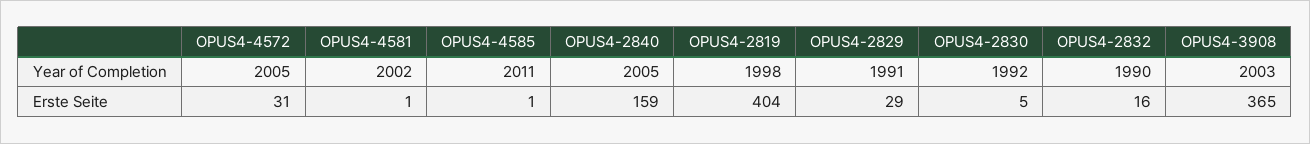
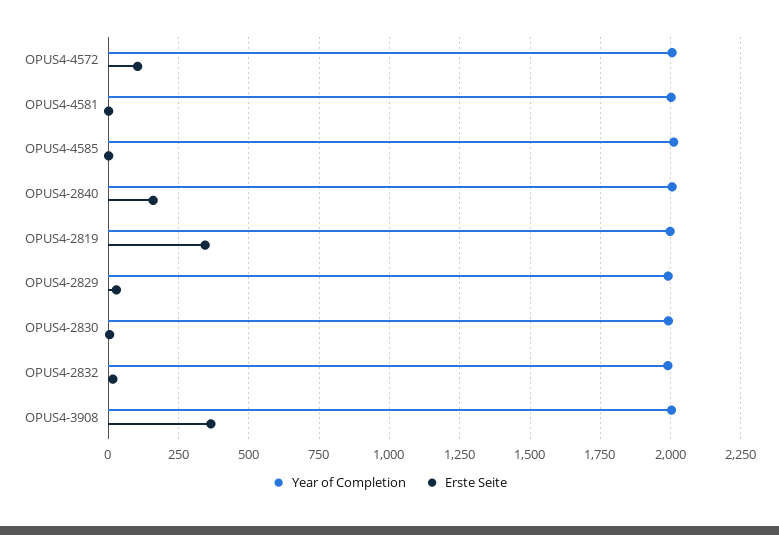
Erste Seite, OPUS4-4572: 31 -> 100
Erste Seite, OPUS4-2819: 404 -> 350

